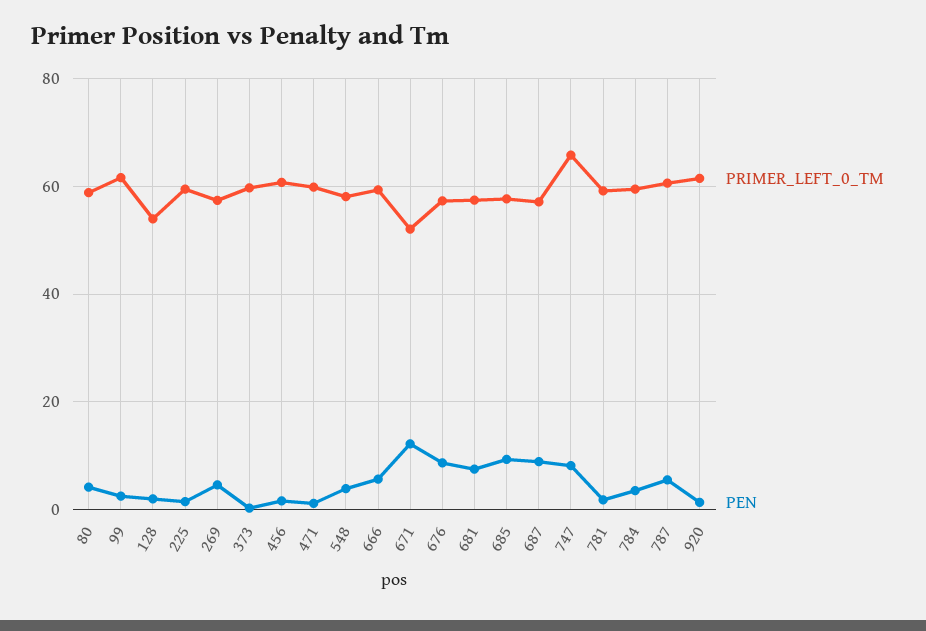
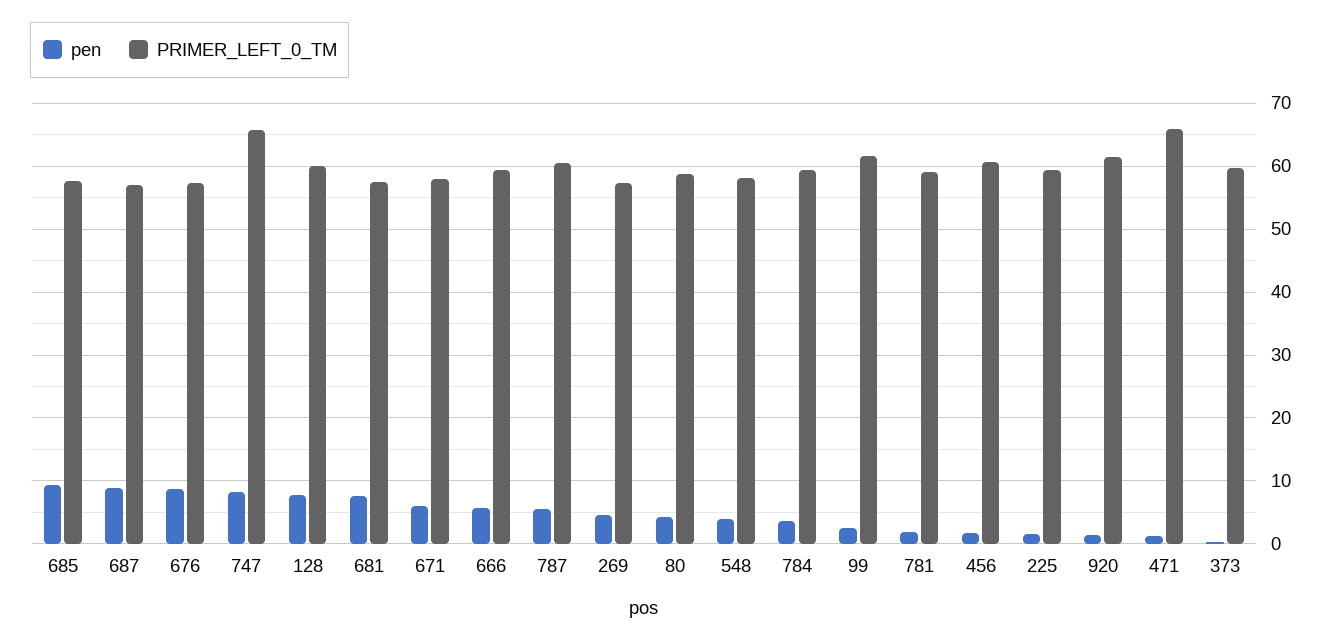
PRIMER_LEFT_0_TM, 128: 54 -> 60
PEN, 128: 2 -> 8
PRIMER_LEFT_0_TM, 471: 60 -> 66
PRIMER_LEFT_0_TM, 671: 52 -> 58
PEN, 671: 12 -> 6

